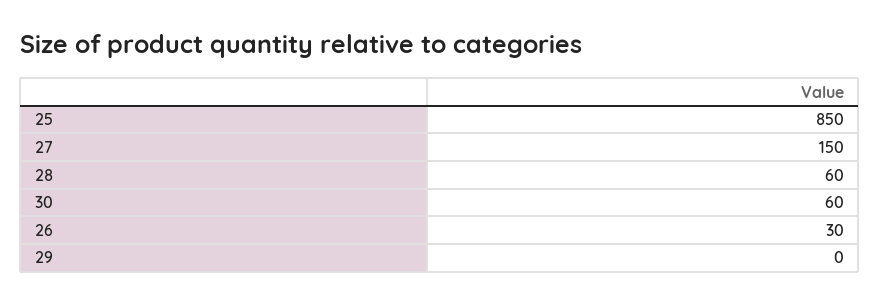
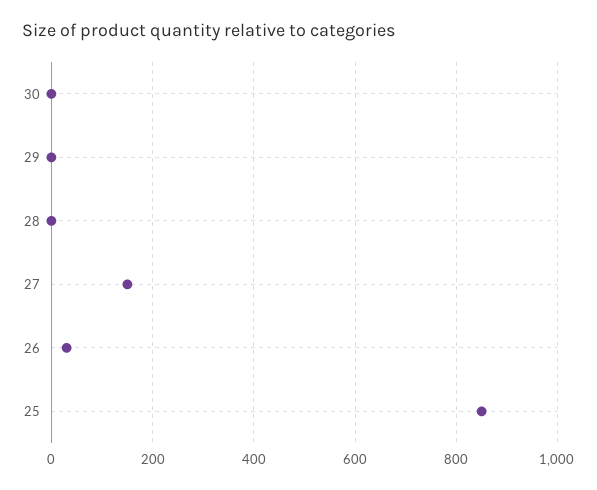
28: 60 -> 0
30: 60 -> 0

